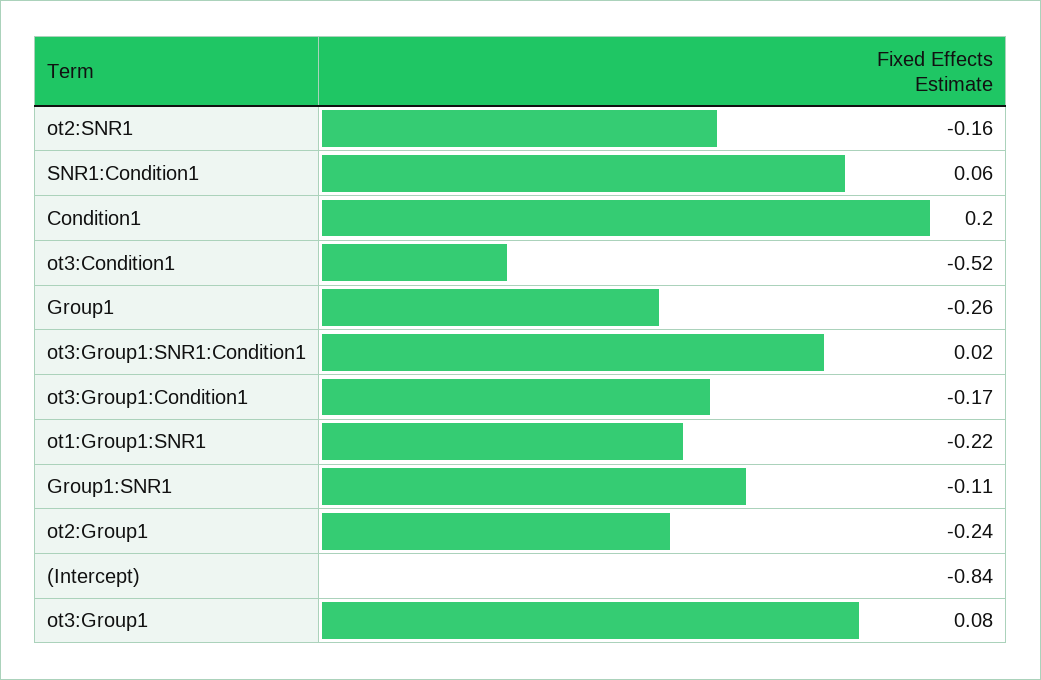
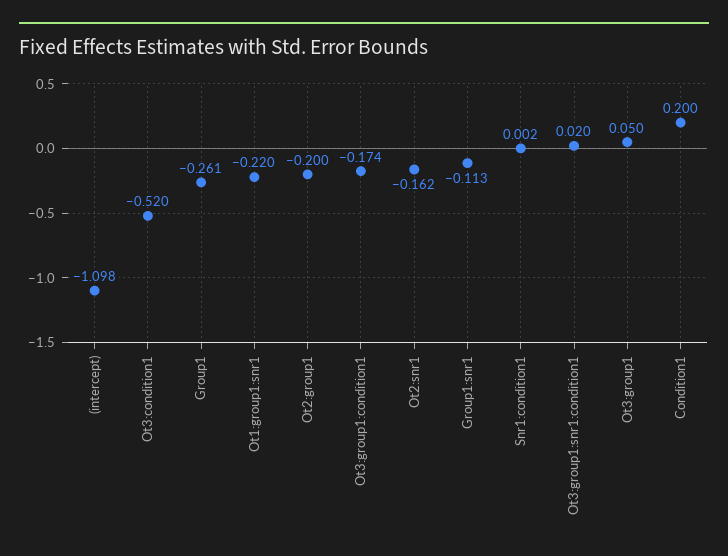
SNR1:Condition1: 0.06 -> 0.002
ot2:Group1: -0.24 -> -0.2
(Intercept): -0.84 -> -1.098
ot3:Group1: 0.08 -> 0.05

